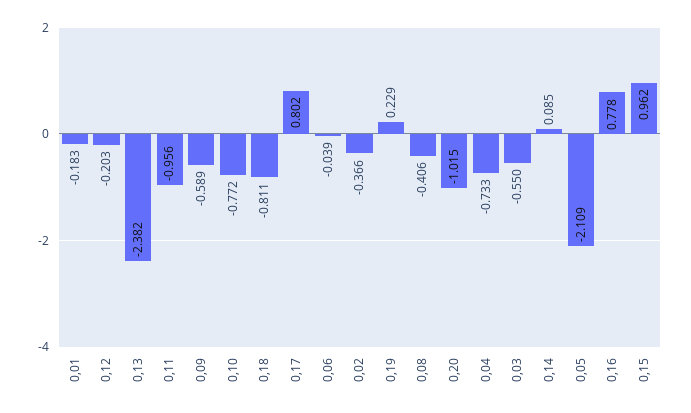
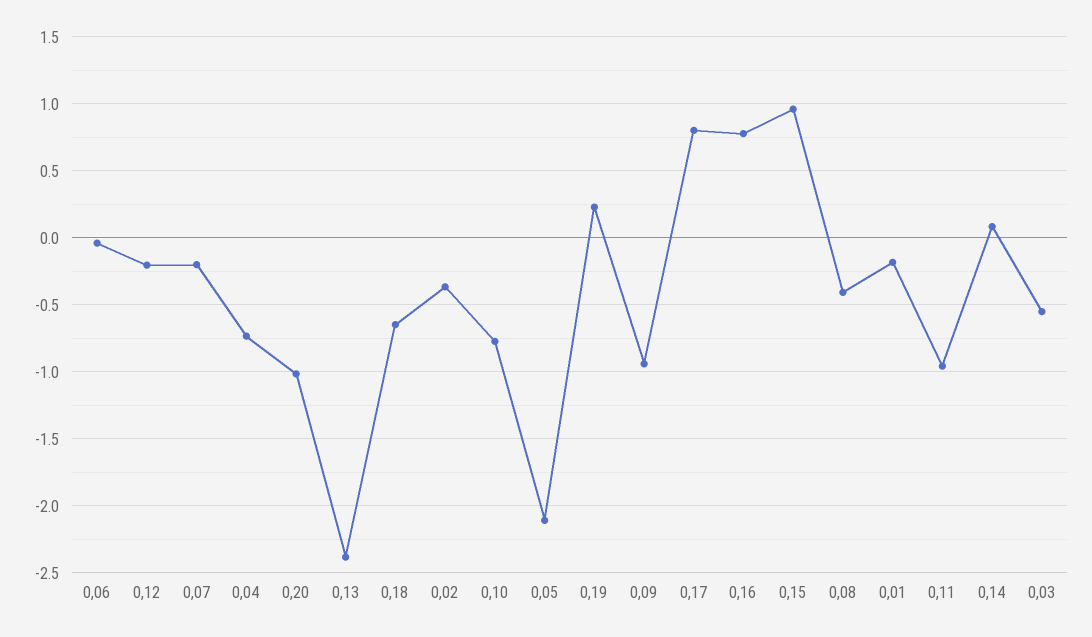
0,09: -0.589 -> -0.95
0,18: -0.811 -> -0.65
0,07: none -> -0.2

